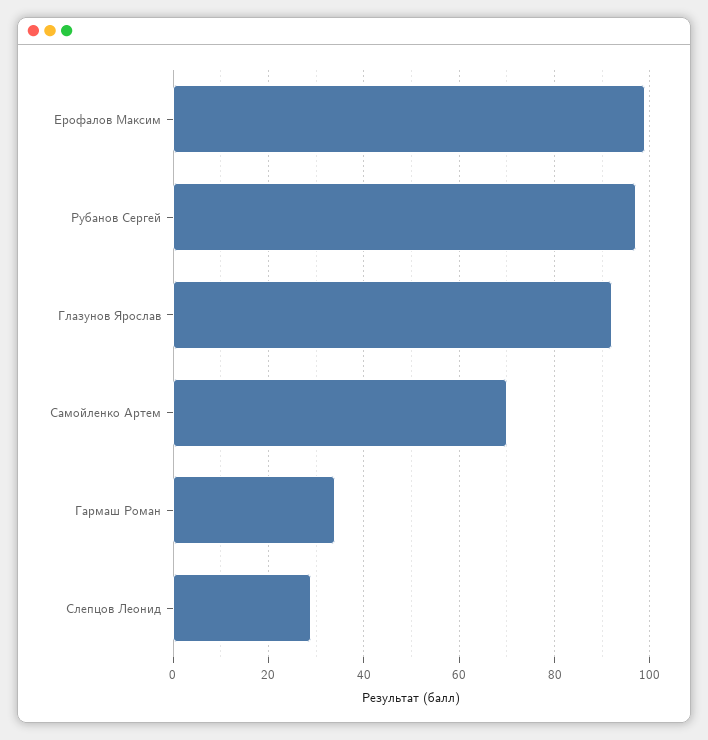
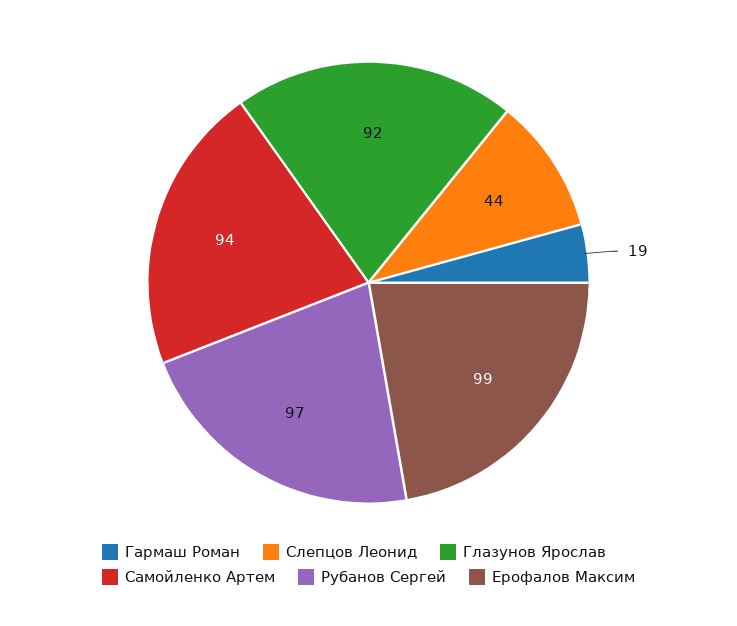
Самойленко Артем: 70 -> 94
Гармаш Роман: 35 -> 19
Слепцов Леонид: 30 -> 44

